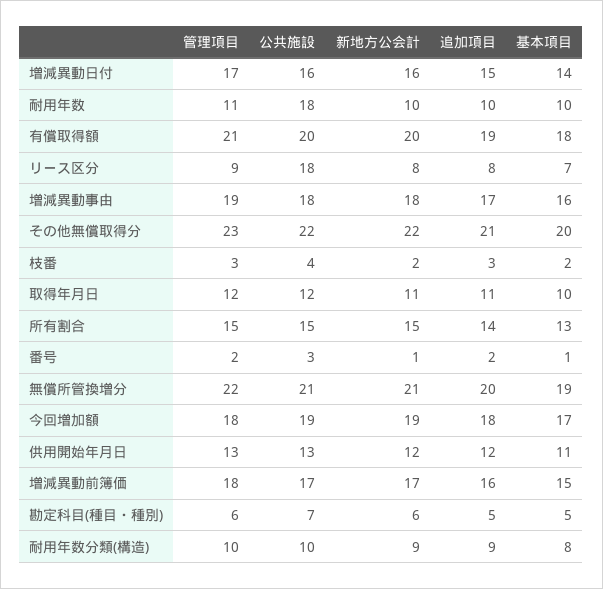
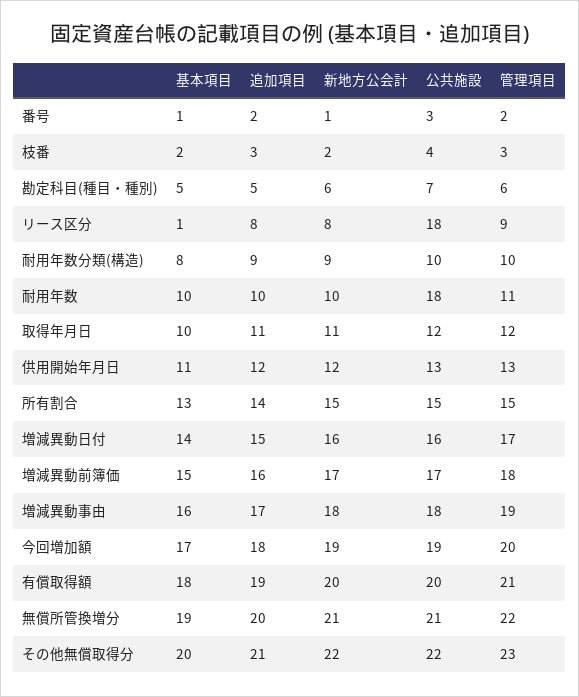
基本項目, リース区分: 7 -> 1
管理項目, 今回増加額: 18 -> 20

